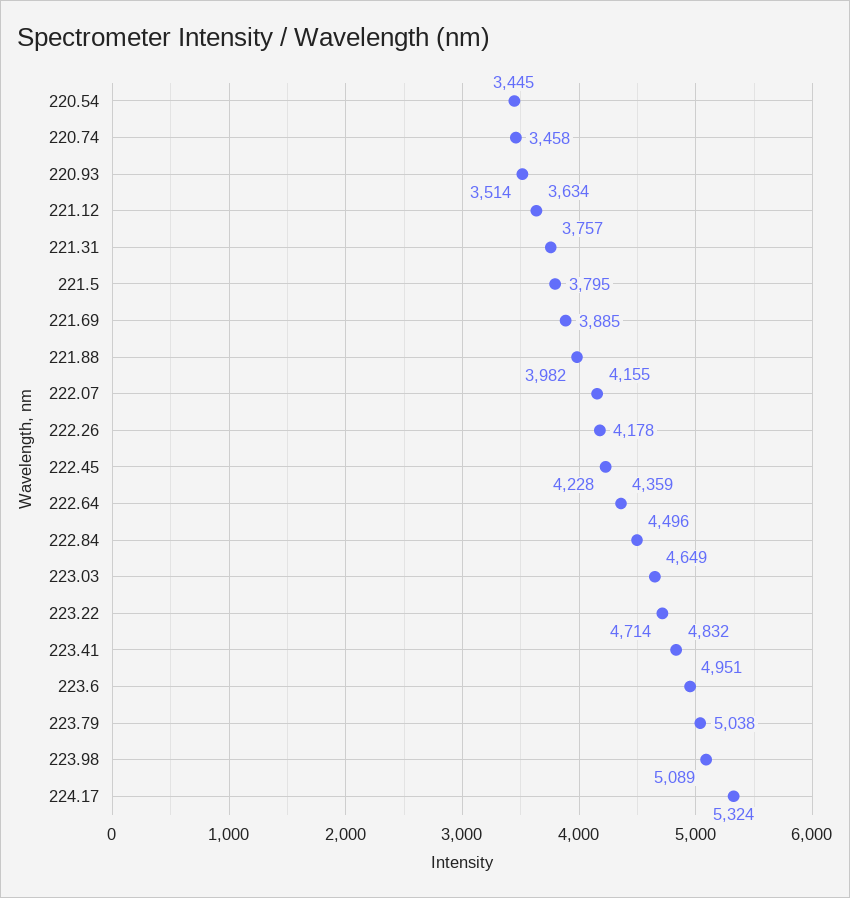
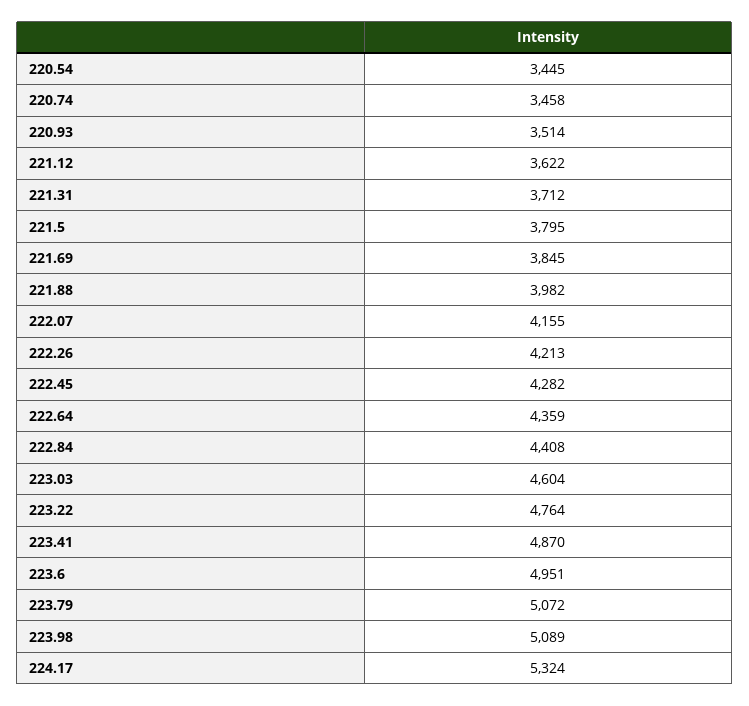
221.12: 3634 -> 3622
221.31: 3757 -> 3712
221.69: 3885 -> 3845
222.26: 4178 -> 4213
222.45: 4228 -> 4282
222.84: 4496 -> 4408
223.03: 4649 -> 4604
223.22: 4714 -> 4764
223.41: 4832 -> 4870
223.79: 5038 -> 5072

